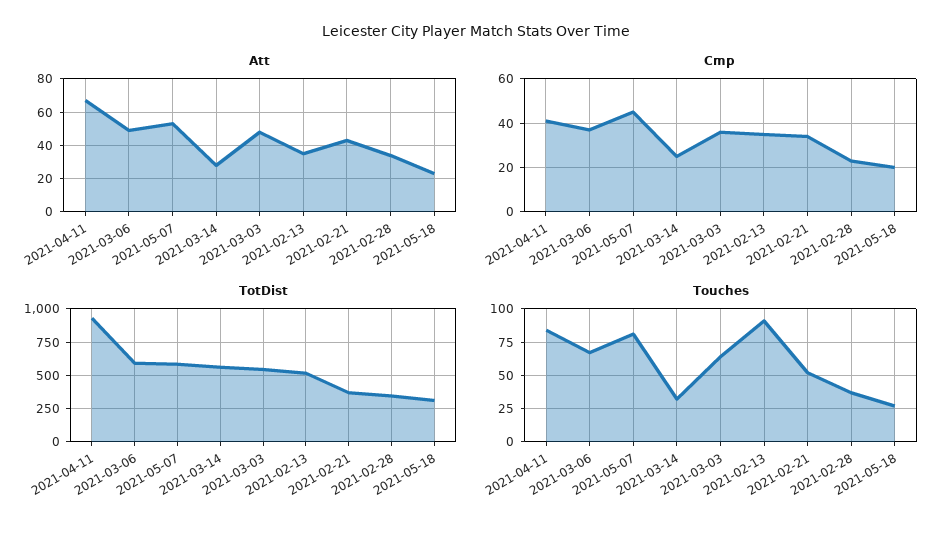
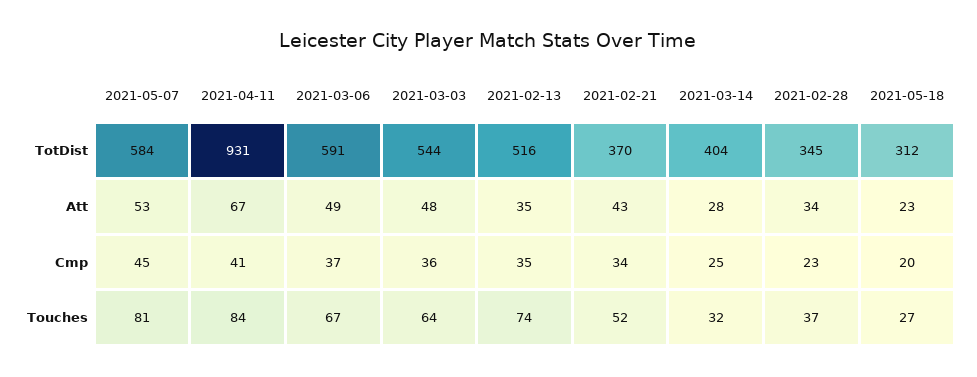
TotDist, 2021-03-14: 550 -> 404
Touches, 2021-02-13: 90 -> 74

